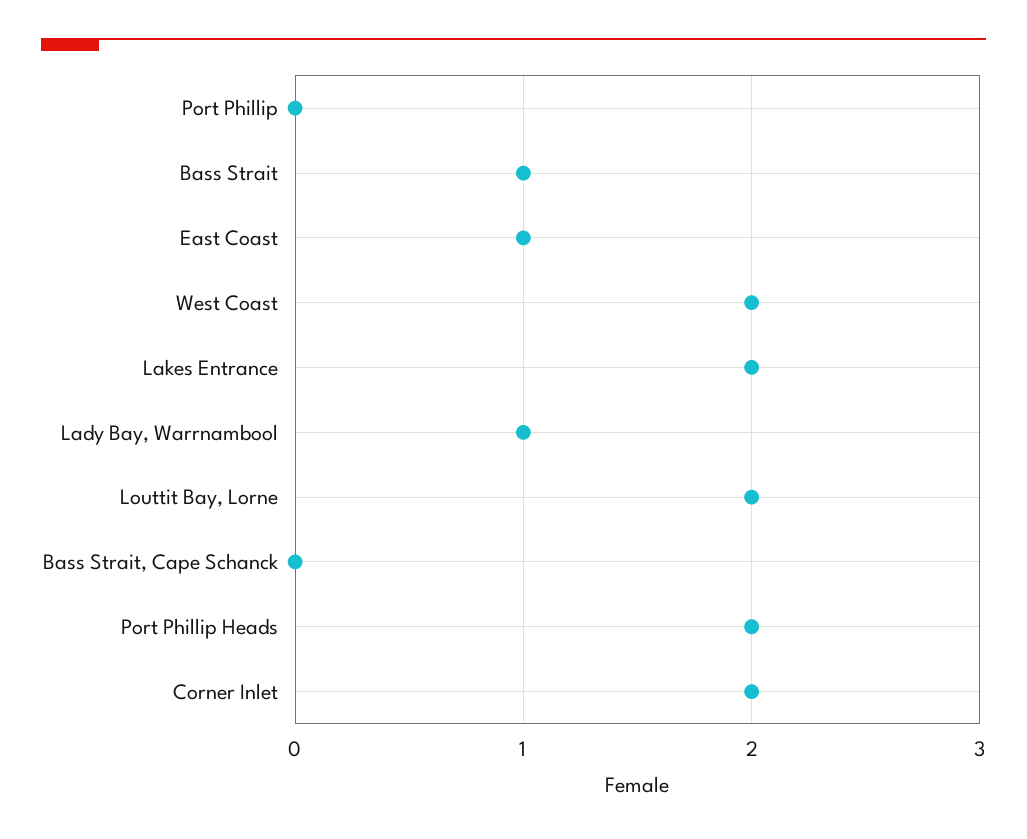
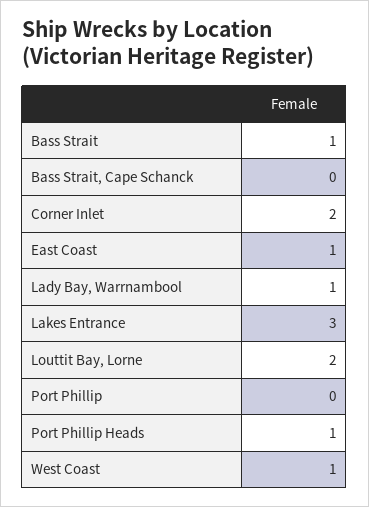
West Coast: 2 -> 1
Lakes Entrance: 2 -> 3
Port Phillip Heads: 2 -> 1

